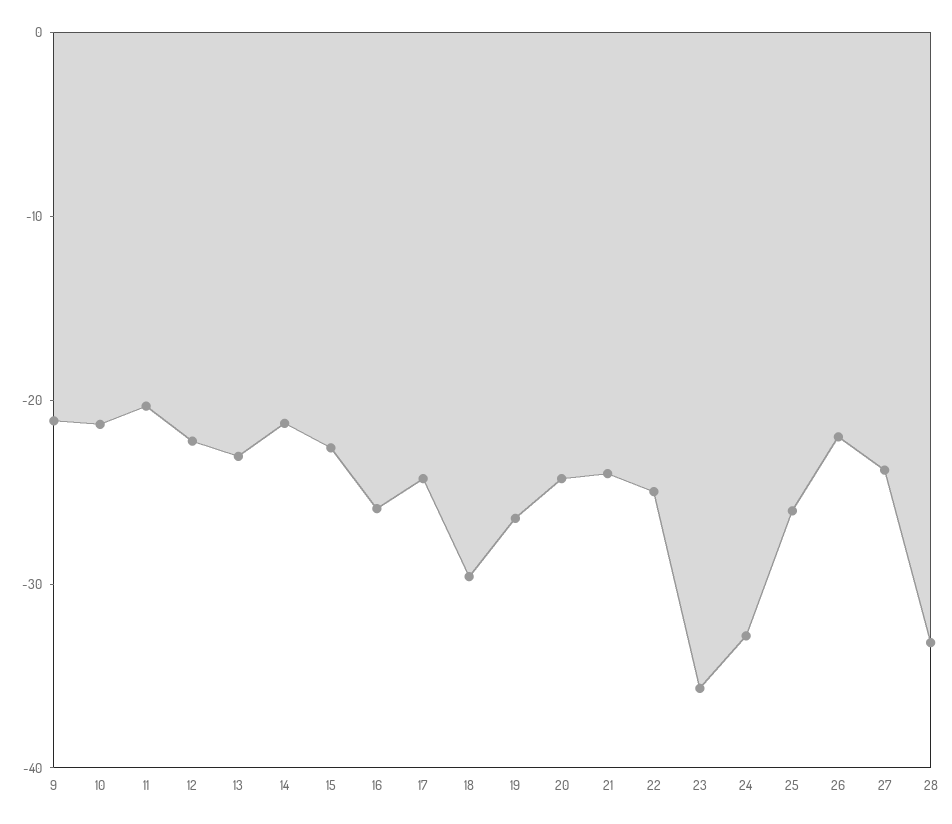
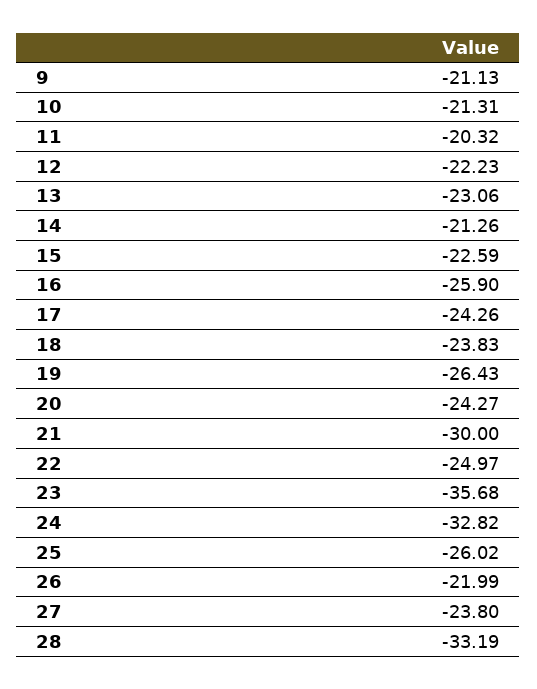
18: -30 -> -23.83
21: -24 -> -30

